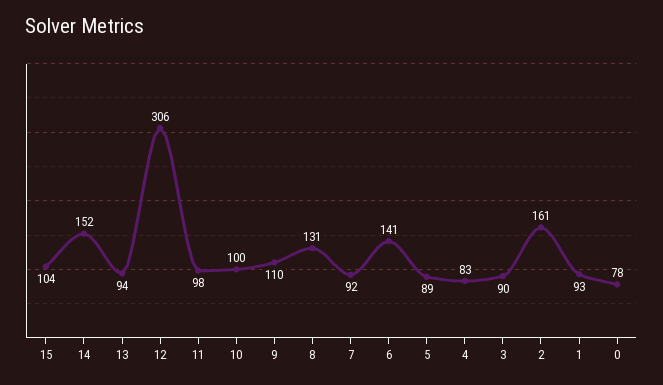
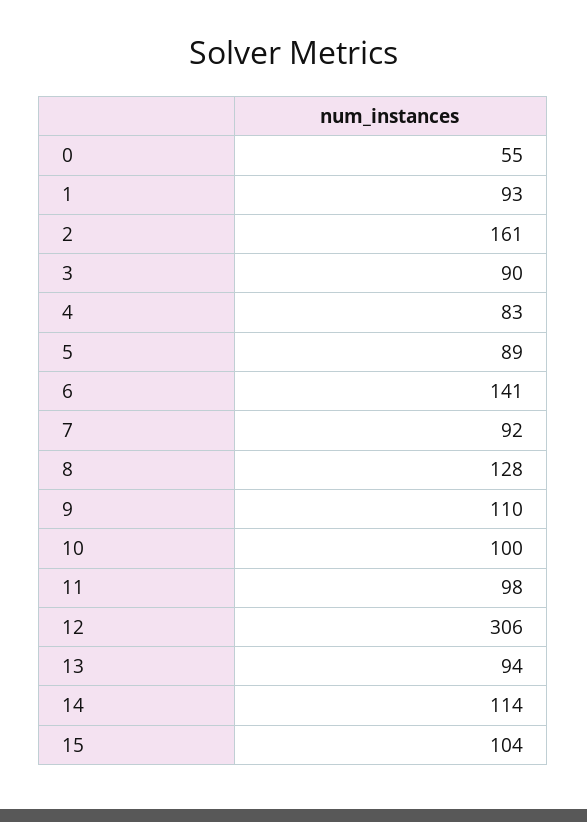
14: 152 -> 114
8: 131 -> 128
0: 78 -> 55

